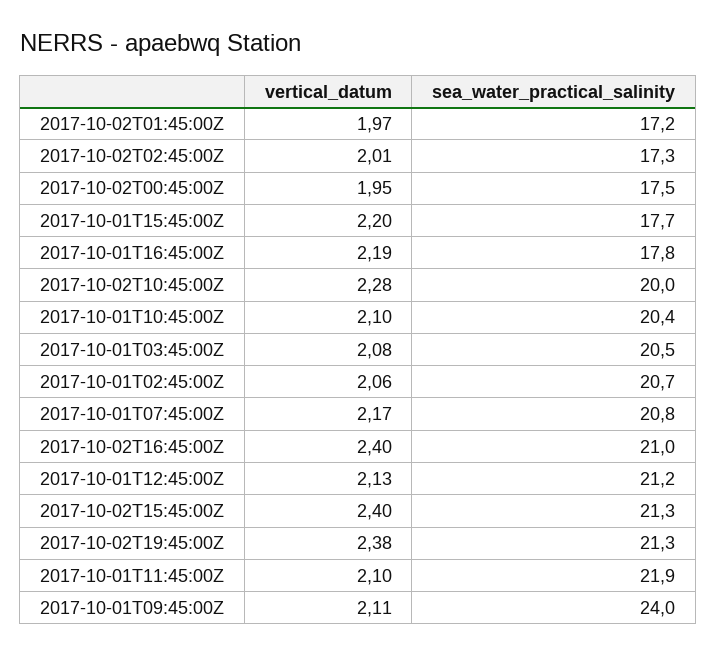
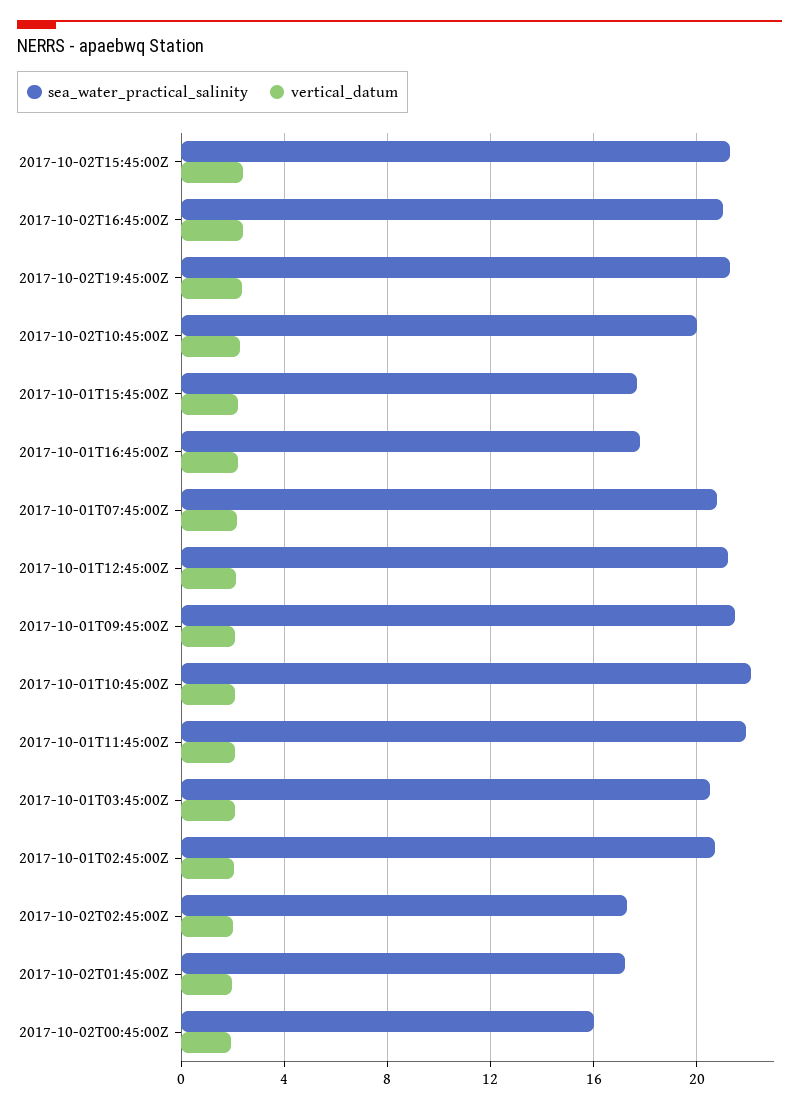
sea_water_practical_salinity, 2017-10-02T00:45:00Z: 17.5 -> 16
sea_water_practical_salinity, 2017-10-01T10:45:00Z: 20.4 -> 22
sea_water_practical_salinity, 2017-10-01T09:45:00Z: 24 -> 21.5

